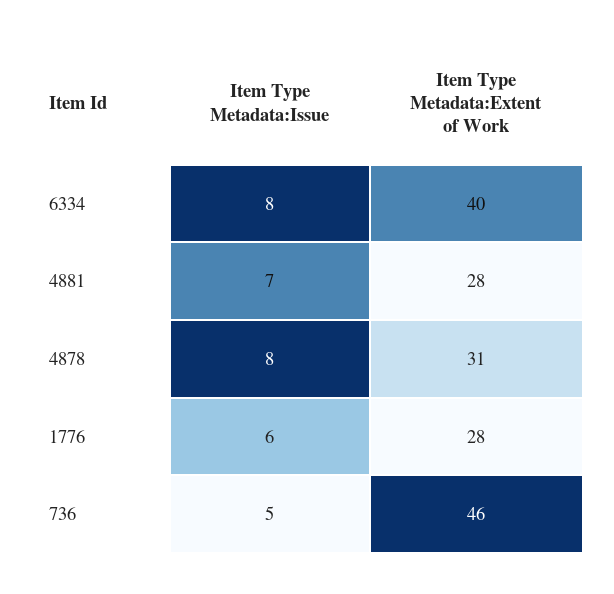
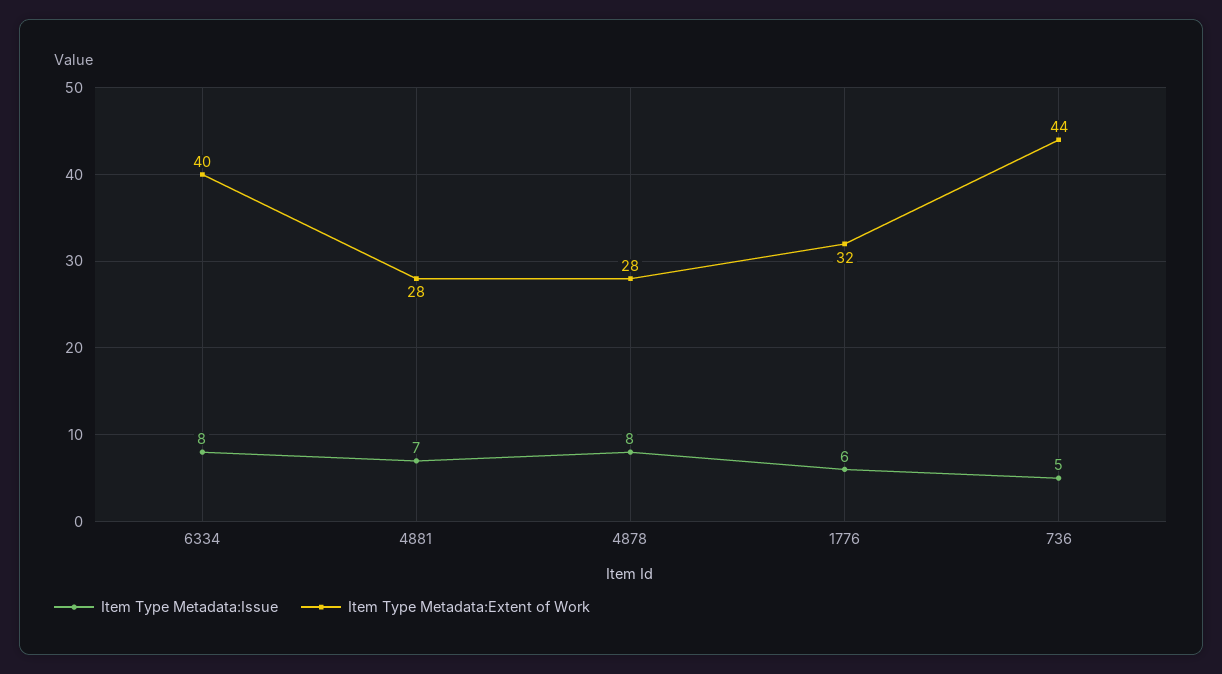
Item Type Metadata:Extent of Work, 4878: 31 -> 28
Item Type Metadata:Extent of Work, 1776: 28 -> 32
Item Type Metadata:Extent of Work, 736: 46 -> 44

